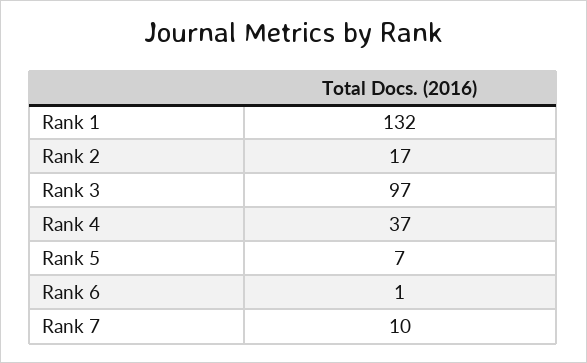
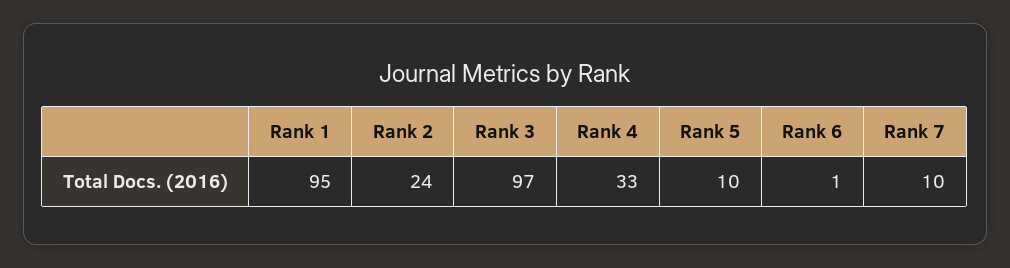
Rank 1: 132 -> 95
Rank 2: 17 -> 24
Rank 4: 37 -> 33
Rank 5: 7 -> 10

